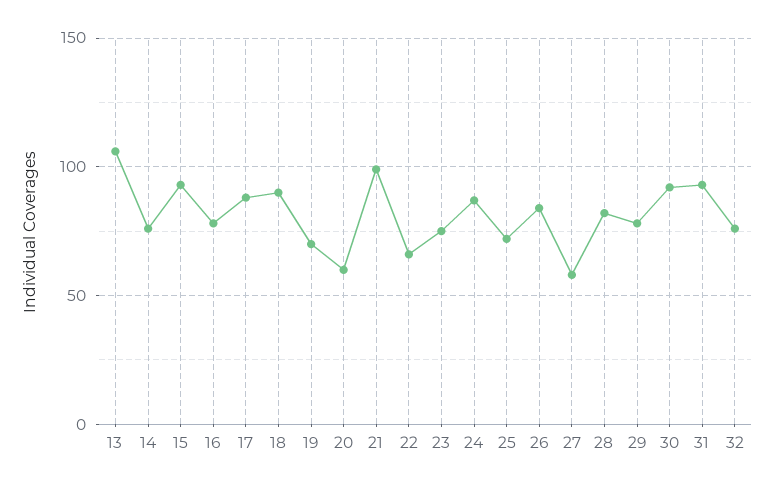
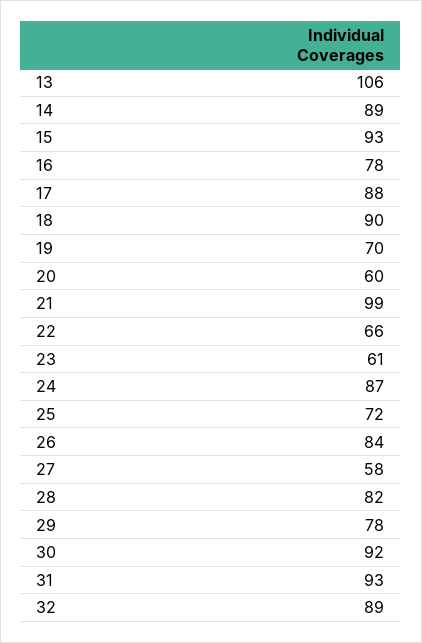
14: 75 -> 89
23: 75 -> 61
32: 75 -> 89

